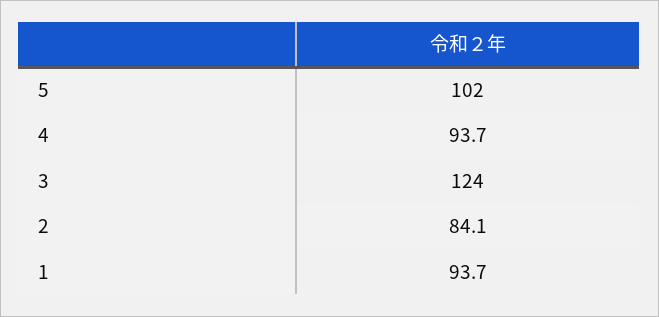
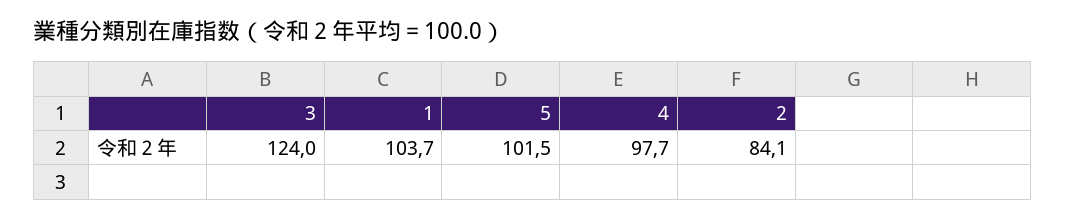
5: 102 -> 101.5
4: 93.7 -> 97.7
1: 93.7 -> 103.7

